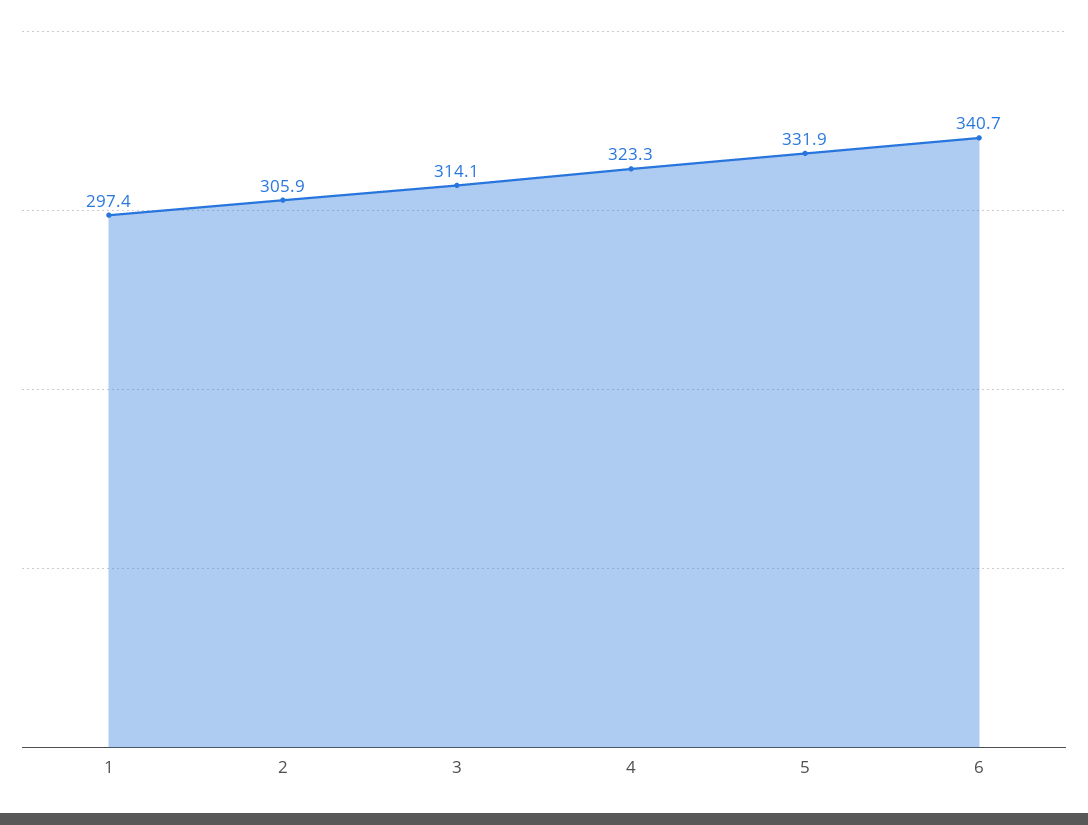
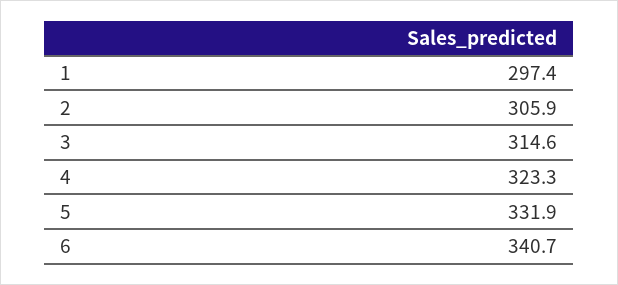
3: 314.1 -> 314.6

